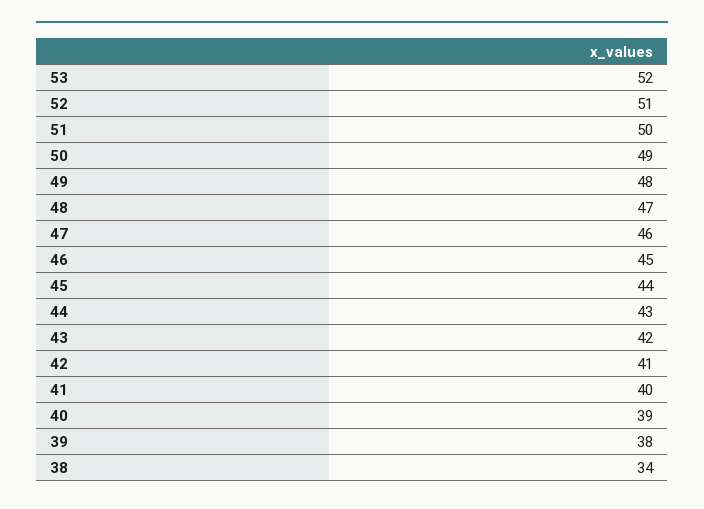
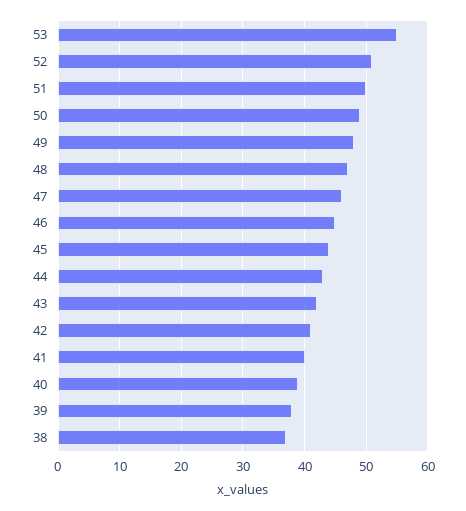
53: 52 -> 55
38: 34 -> 37

